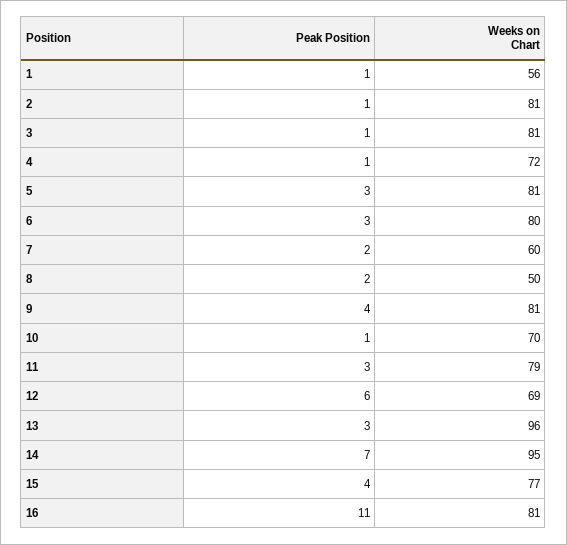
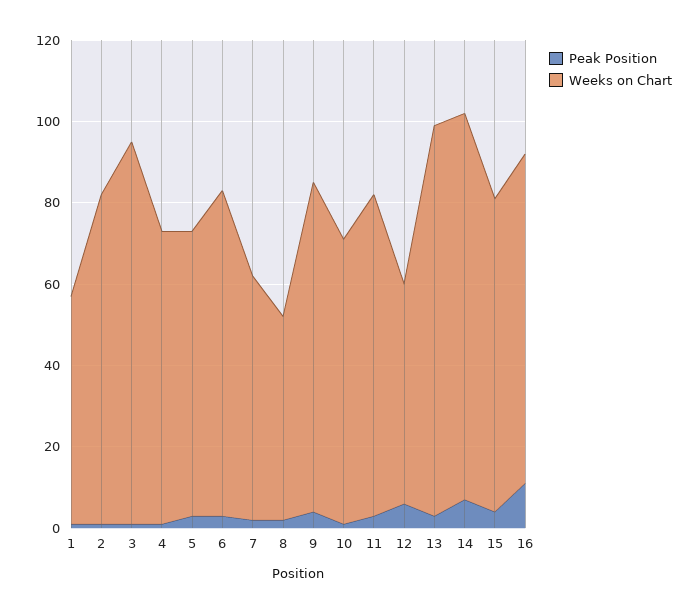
Weeks on Chart, 3: 81 -> 95
Weeks on Chart, 5: 81 -> 70
Weeks on Chart, 12: 69 -> 55

